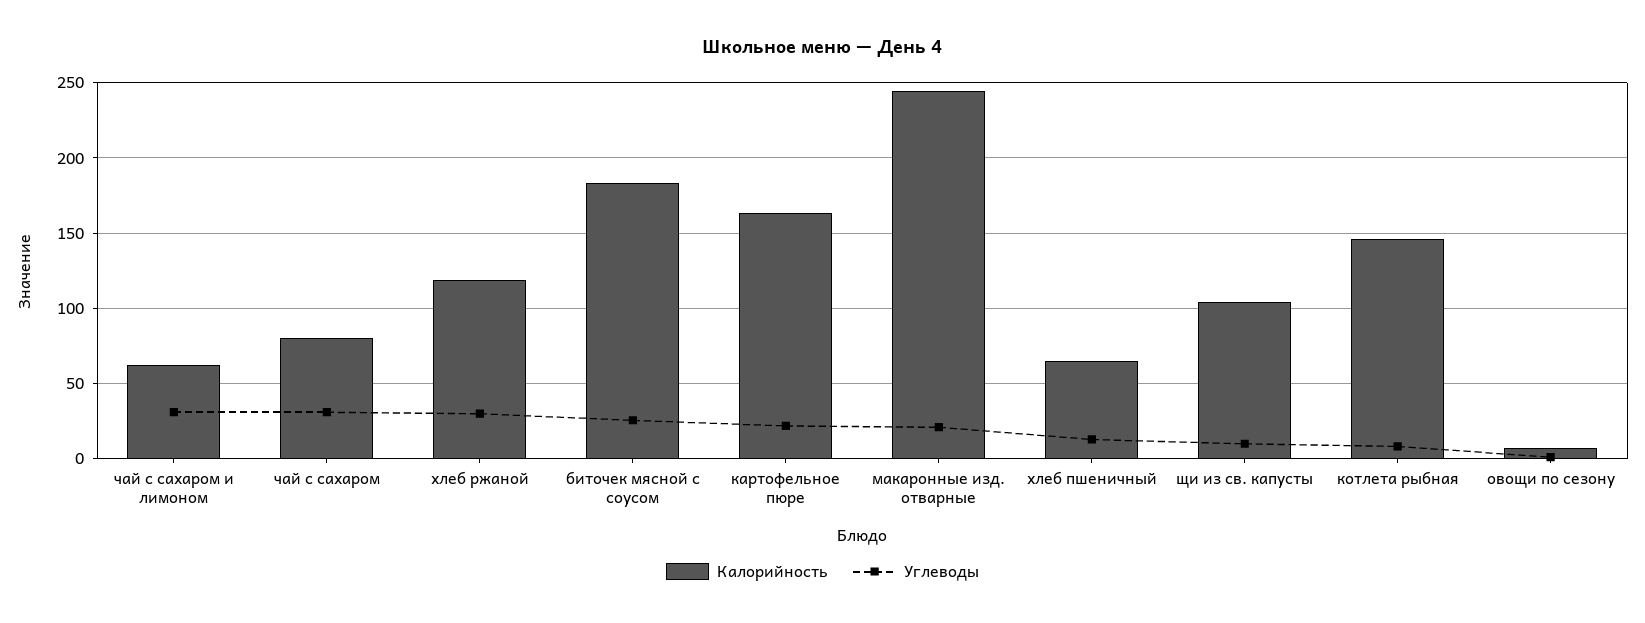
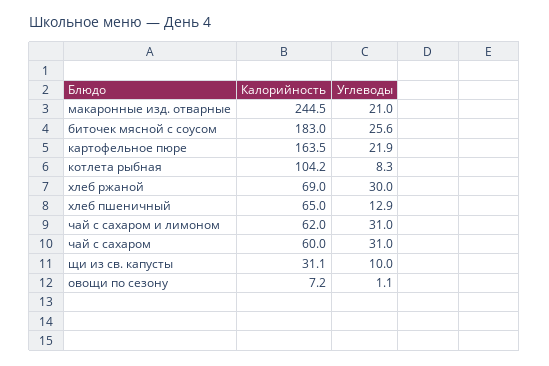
Калорийность, чай с сахаром: 80 -> 60
Калорийность, хлеб ржаной: 120 -> 69
Калорийность, щи из св. капусты: 105 -> 31.1
Калорийность, котлета рыбная: 145 -> 104.2

